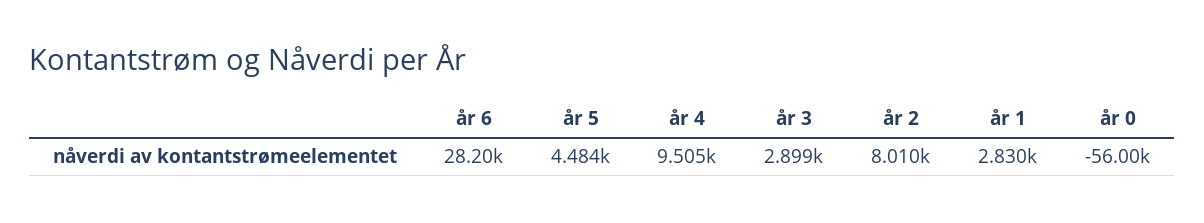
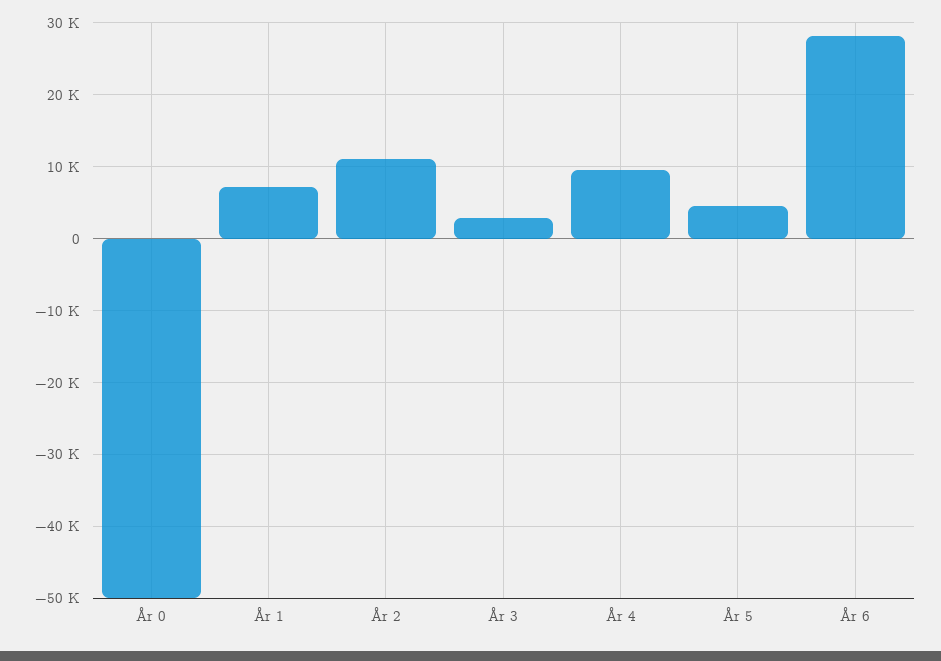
år 2: 8010 -> 11000
år 1: 2830 -> 7000
år 0: -56000 -> -50000

